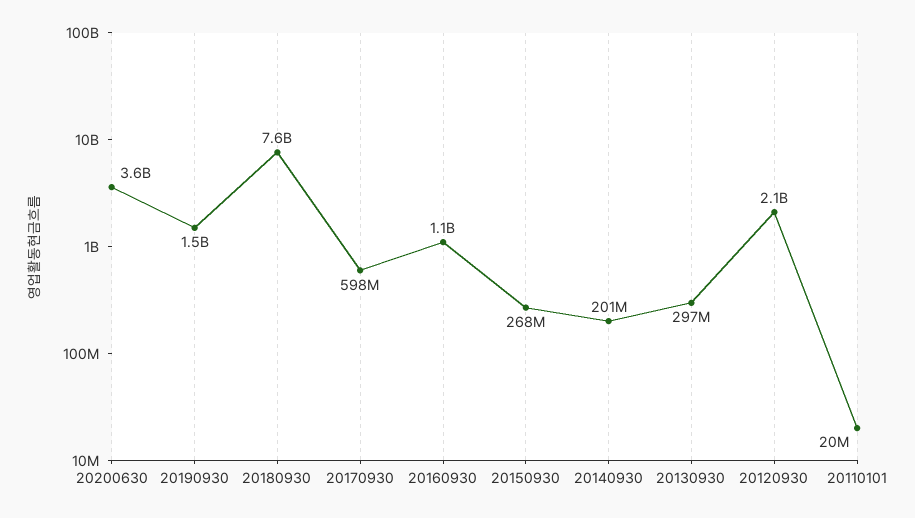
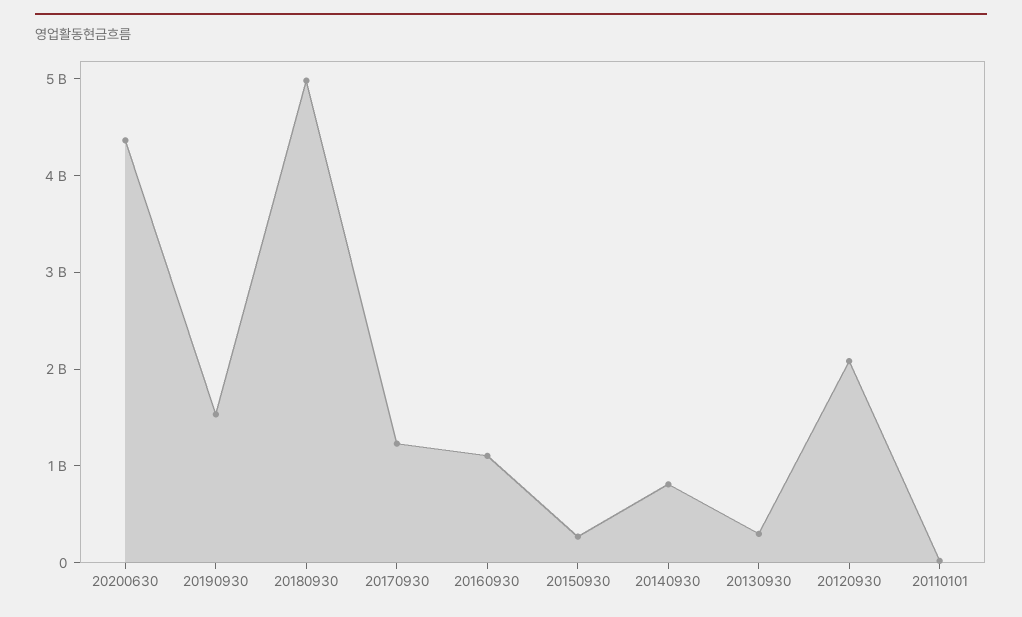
20200630: 3600000000 -> 4400000000
20180930: 7600000000 -> 5000000000
20170930: 598000000 -> 1200000000
20140930: 201000000 -> 800000000

